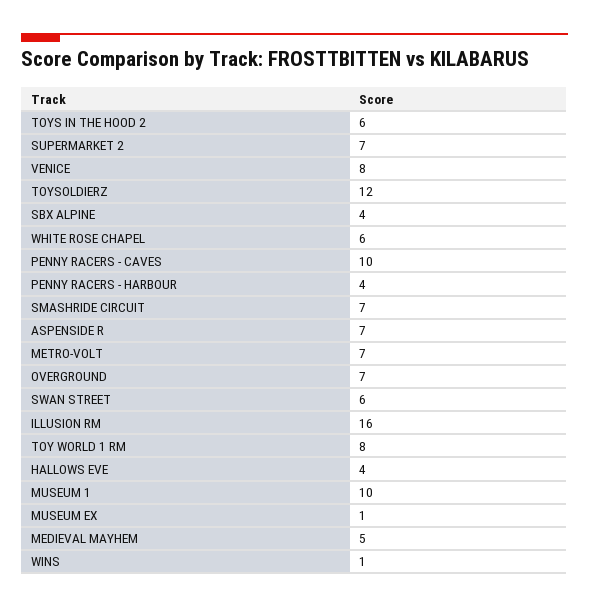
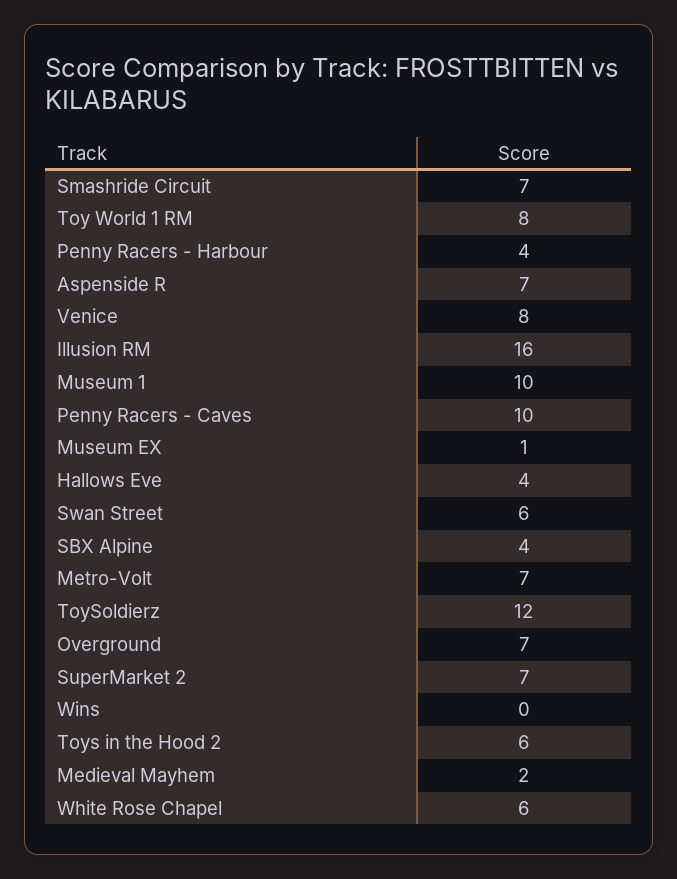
MEDIEVAL MAYHEM: 5 -> 2
WINS: 1 -> 0

